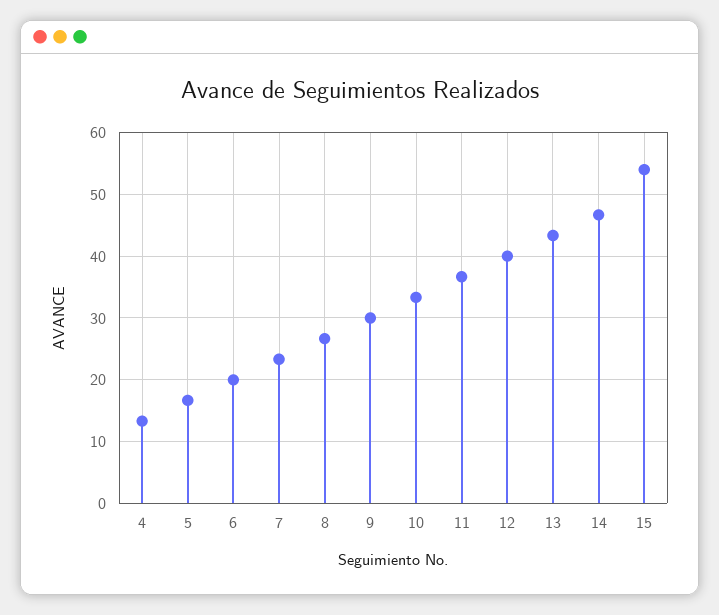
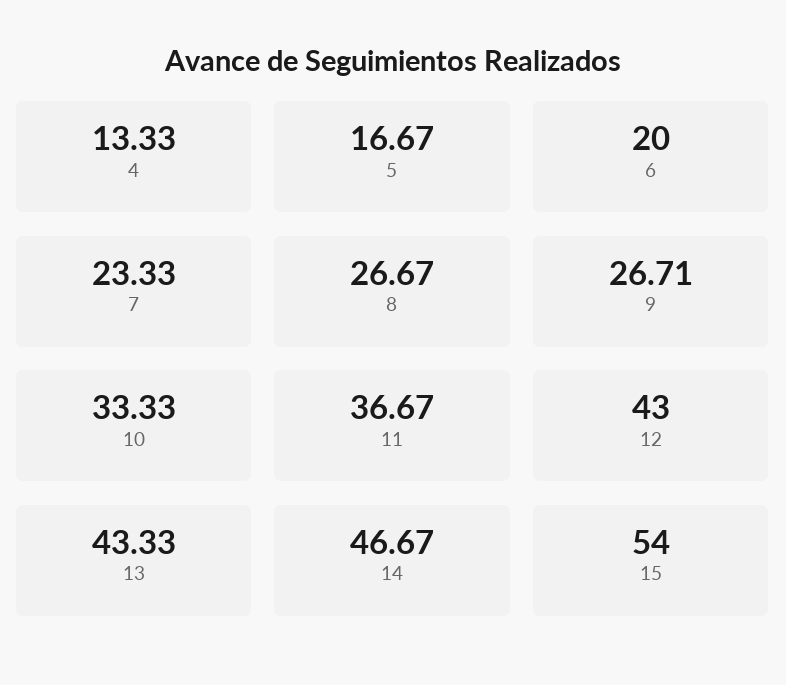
9: 30 -> 26.71
12: 40 -> 43

